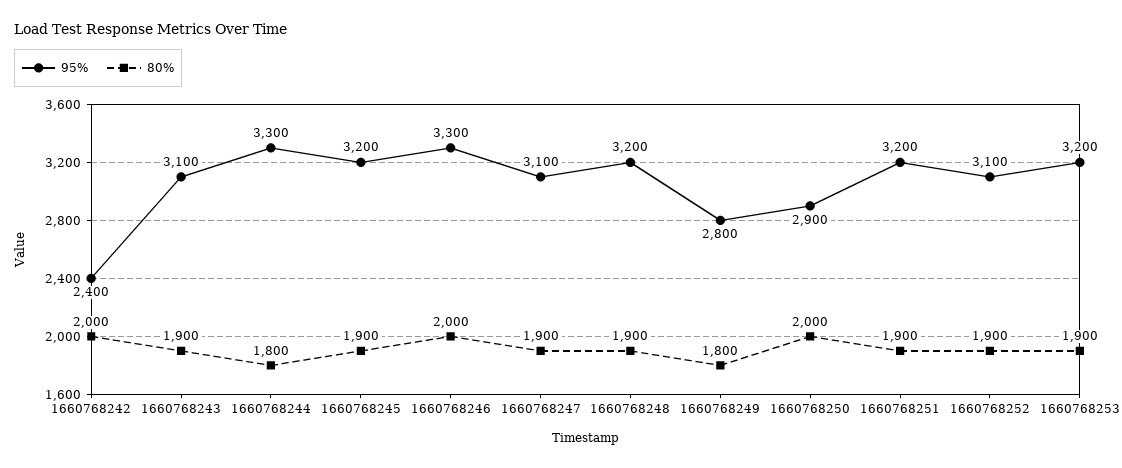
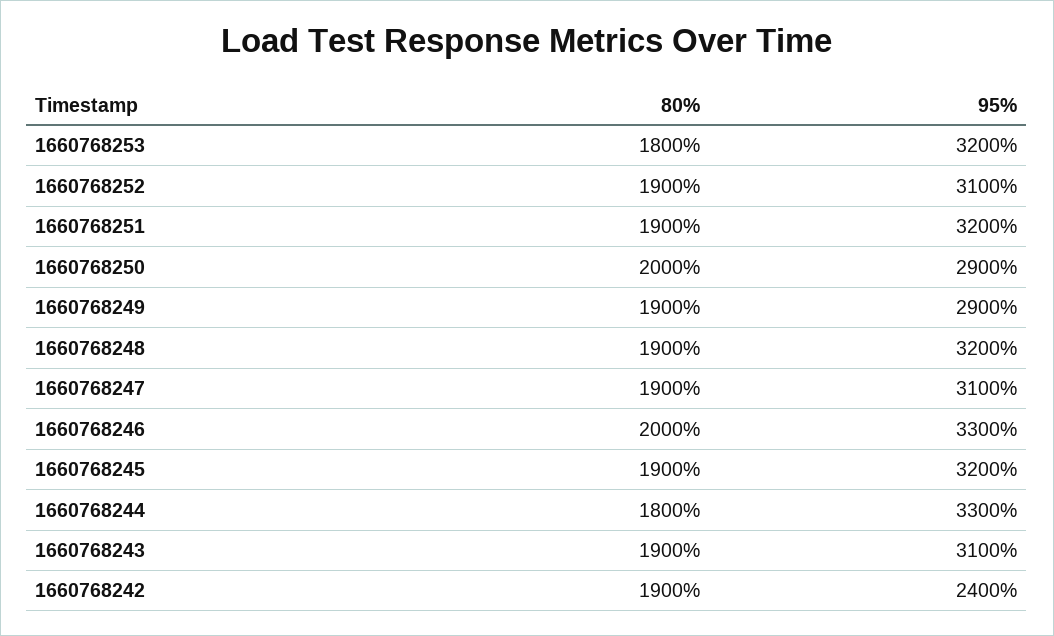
80%, 1660768242: 2000 -> 1900
95%, 1660768249: 2800 -> 2900
80%, 1660768249: 1800 -> 1900
80%, 1660768253: 1900 -> 1800

